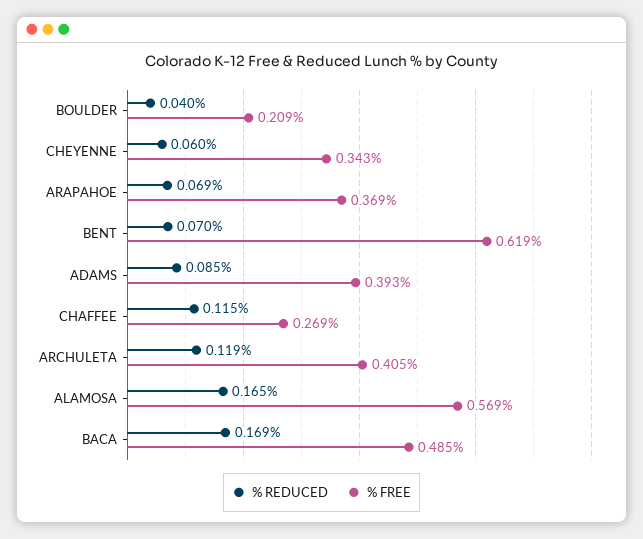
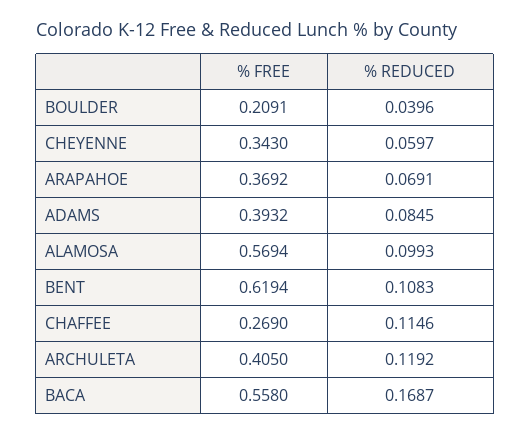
% REDUCED, BENT: 0.07 -> 0.1083
% REDUCED, ALAMOSA: 0.165 -> 0.0993
% FREE, BACA: 0.485 -> 0.558

